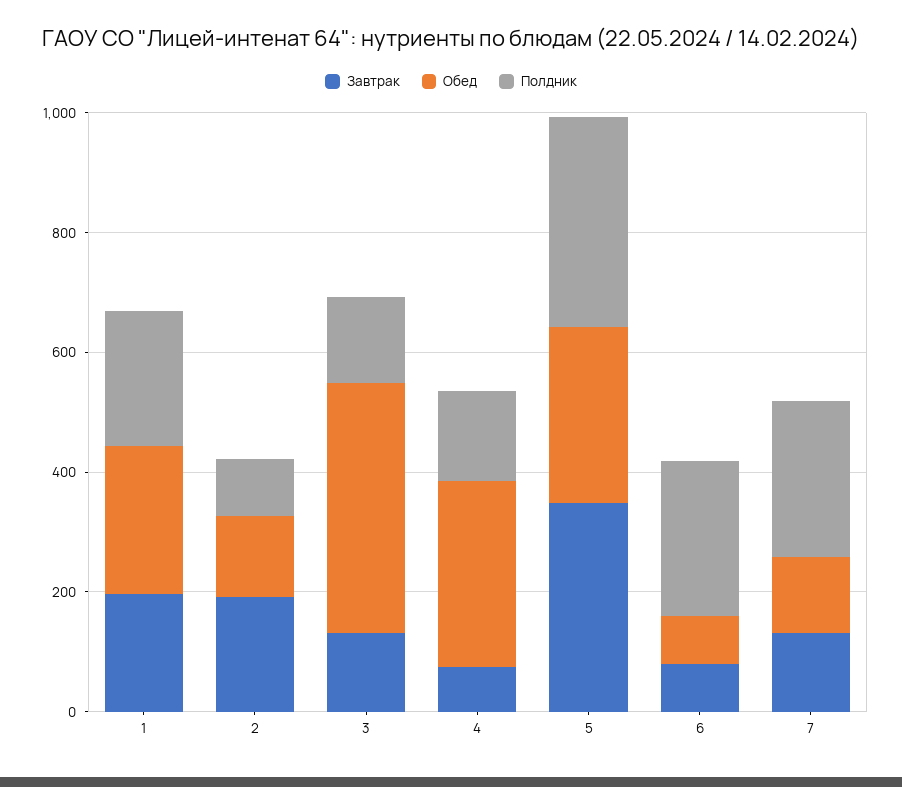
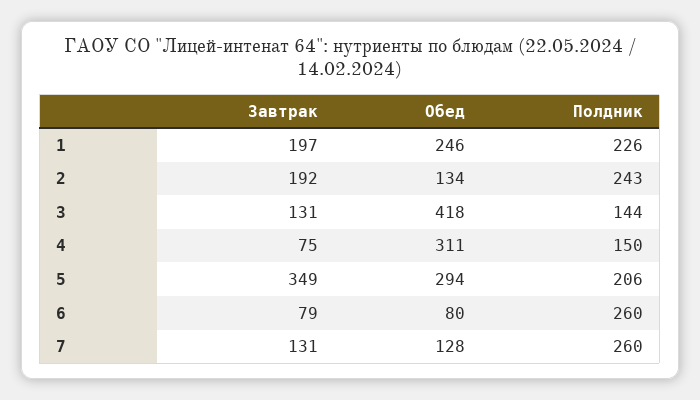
Полдник, 2: 100 -> 243
Полдник, 5: 350 -> 206

